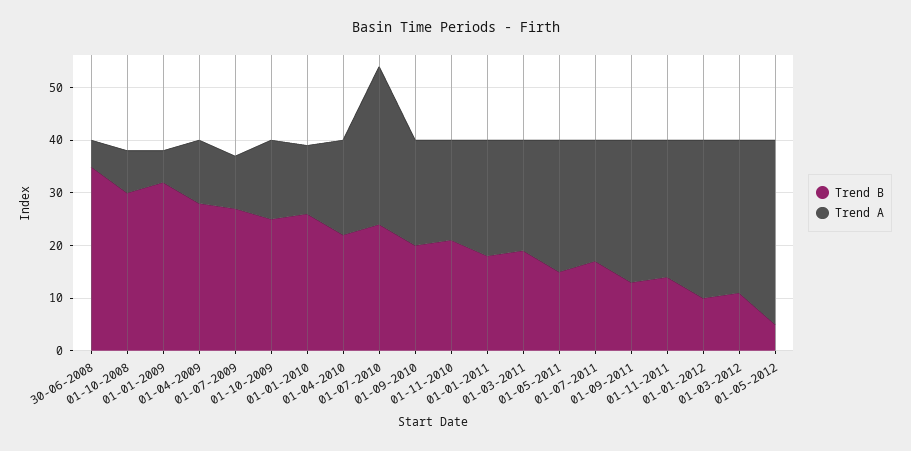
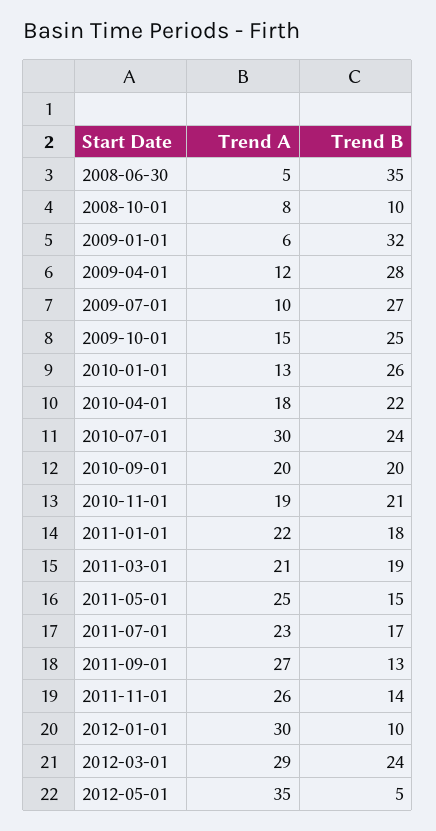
Trend B, 01-10-2008: 30 -> 10
Trend B, 01-03-2012: 10 -> 24

